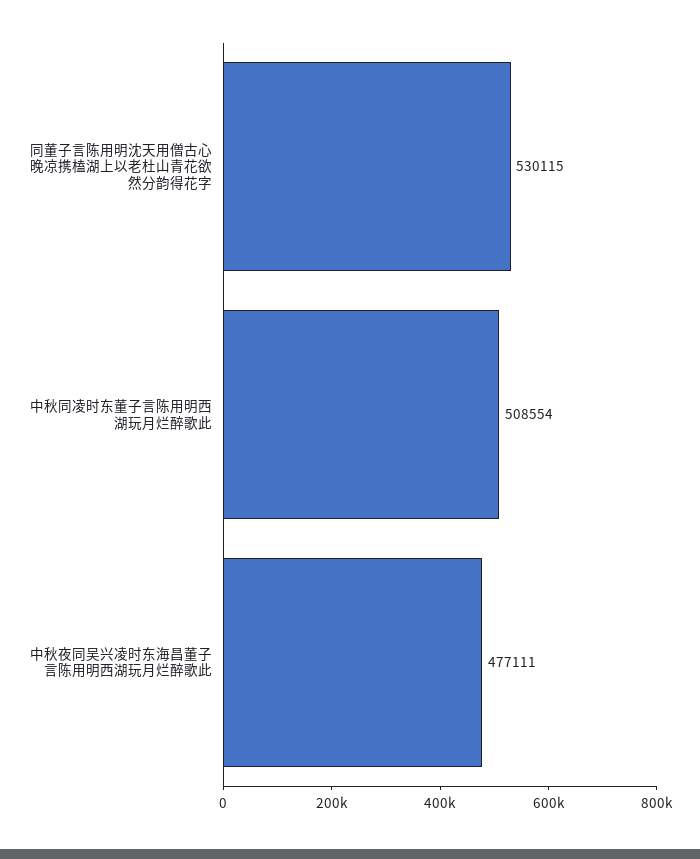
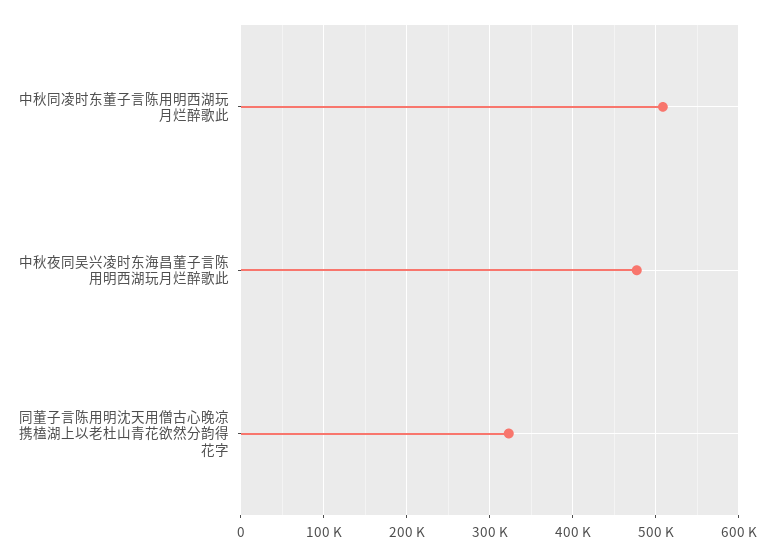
同董子言陈用明沈天用僧古心晚凉携榼湖上以老杜山青花欲然分韵得花字: 530115 -> 320000

